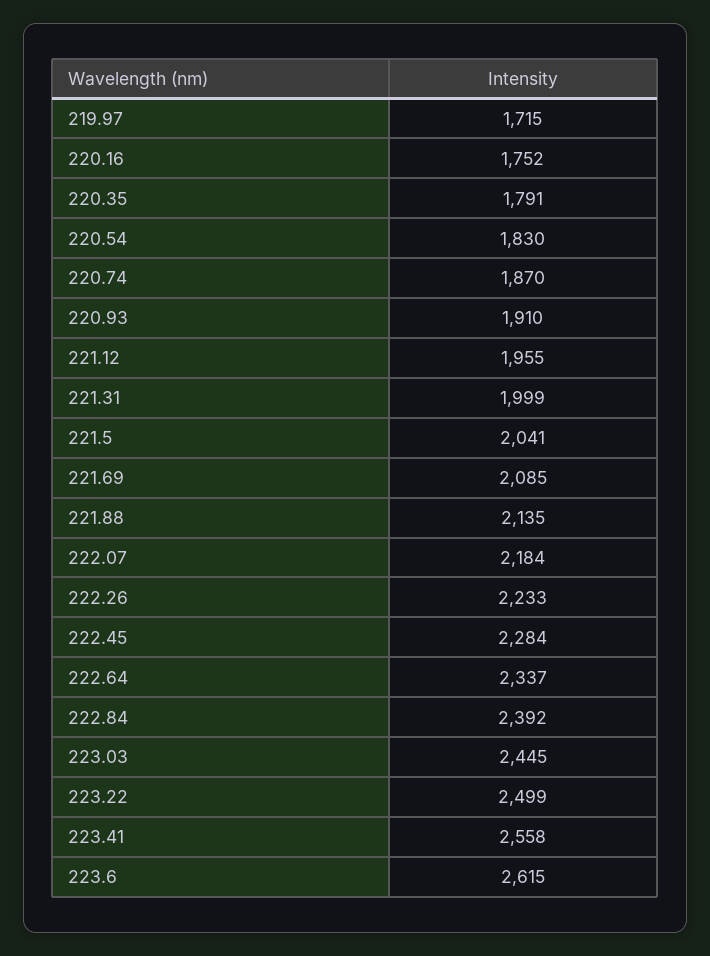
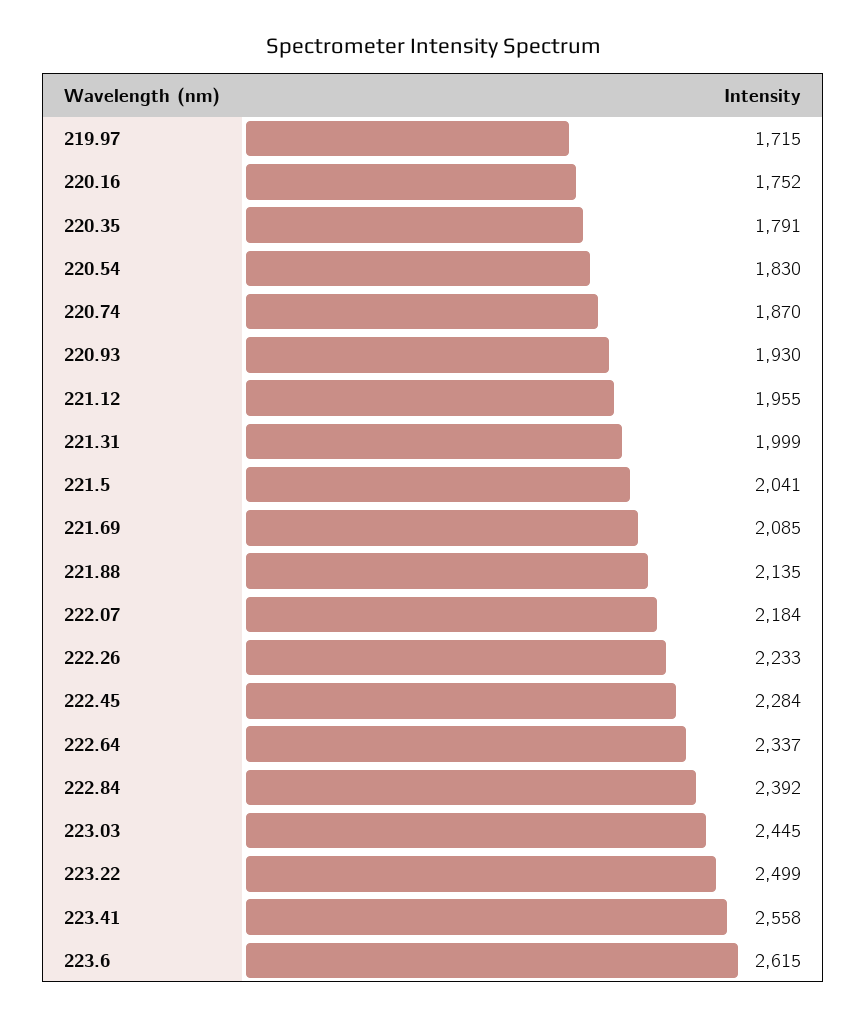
220.93: 1910 -> 1930

